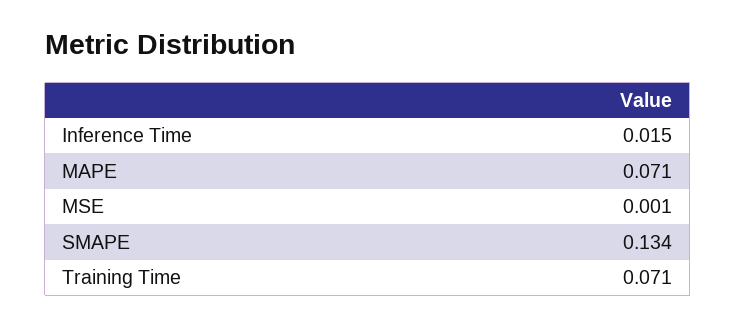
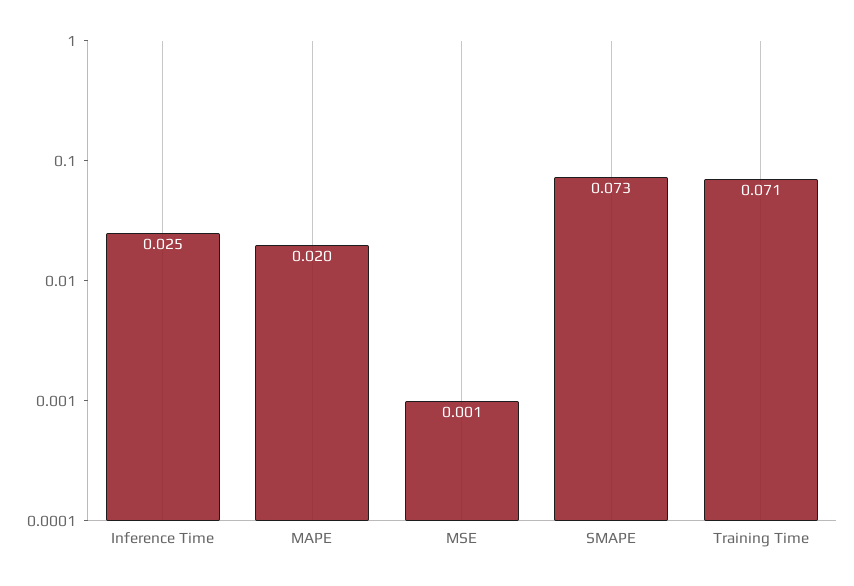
Inference Time: 0.015 -> 0.025
MAPE: 0.071 -> 0.02
SMAPE: 0.134 -> 0.073

